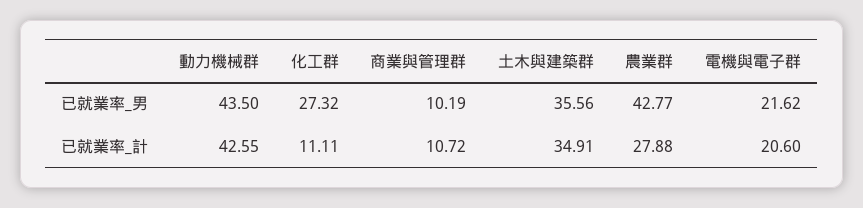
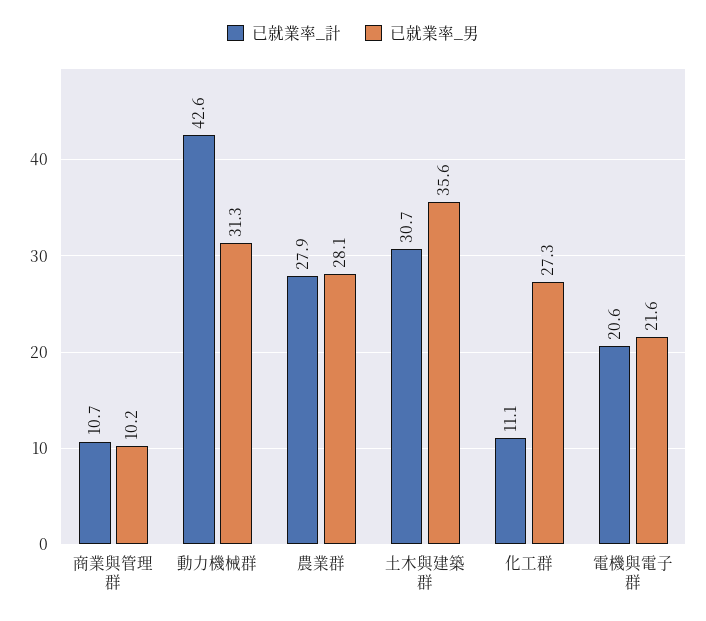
已就業率_男, 動力機械群: 43.5 -> 31.3
已就業率_男, 農業群: 42.77 -> 28.1
已就業率_計, 土木與建築群: 34.91 -> 30.7

